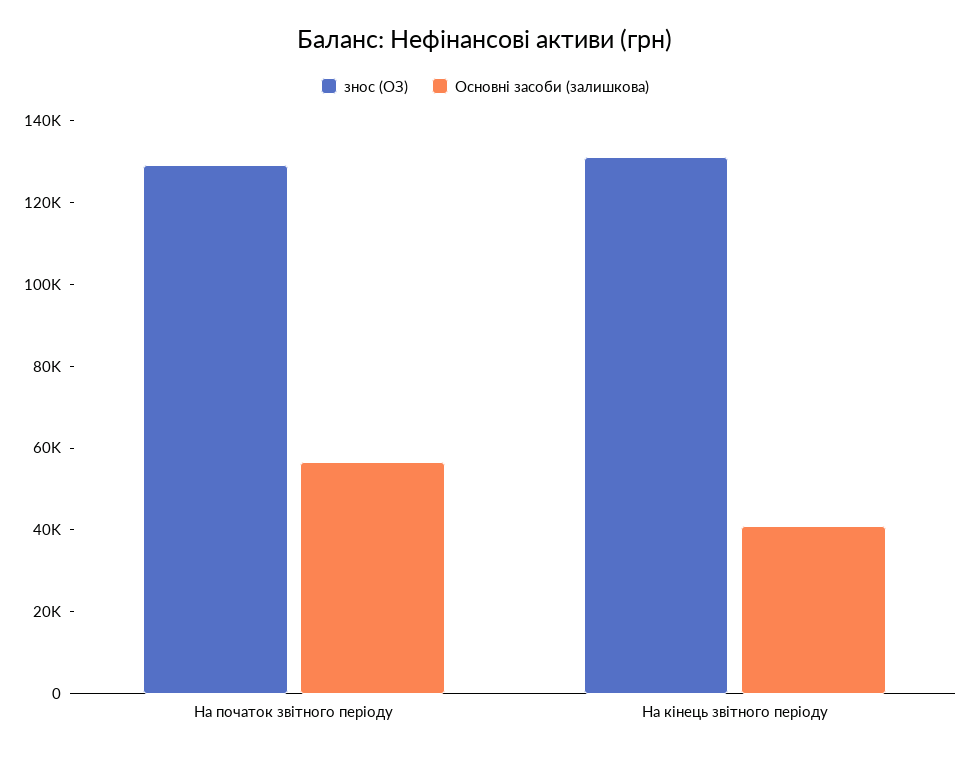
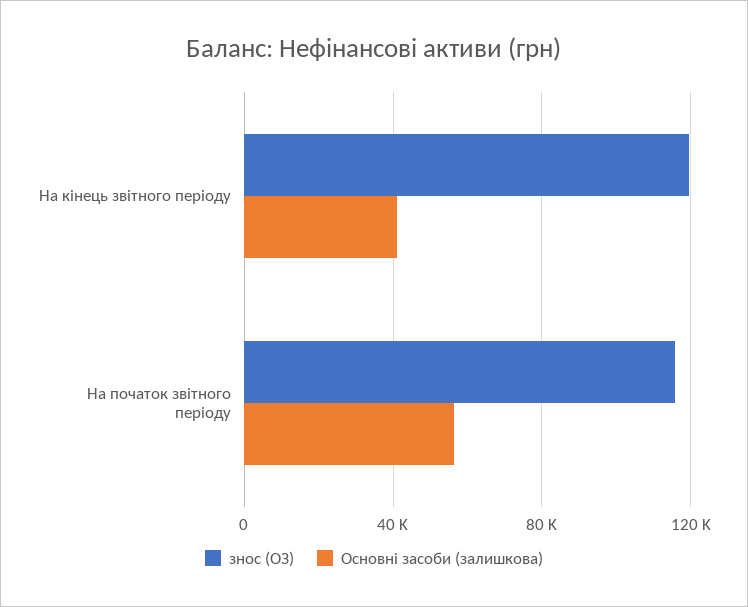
знос (ОЗ), На початок звітного періоду: 130000 -> 115000
знос (ОЗ), На кінець звітного періоду: 130000 -> 120000

